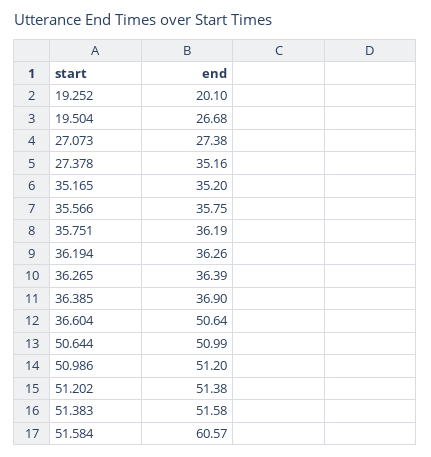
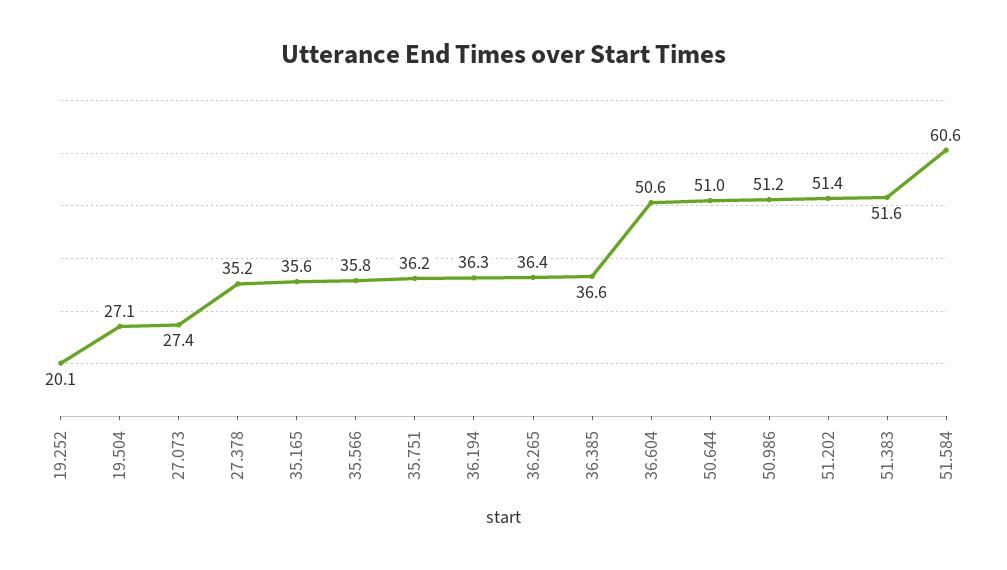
19.504: 26.68 -> 27.1
35.165: 35.2 -> 35.6
36.385: 36.9 -> 36.6

